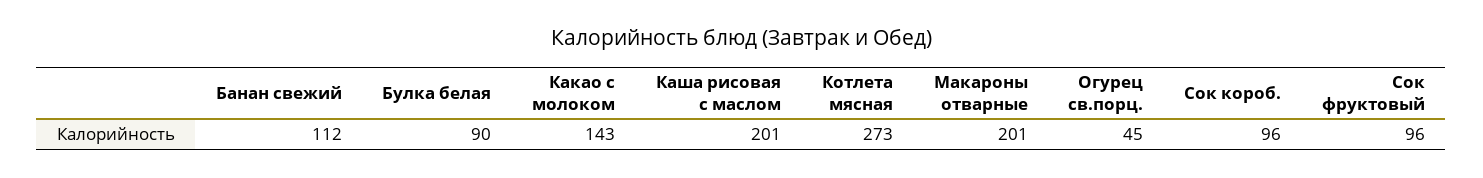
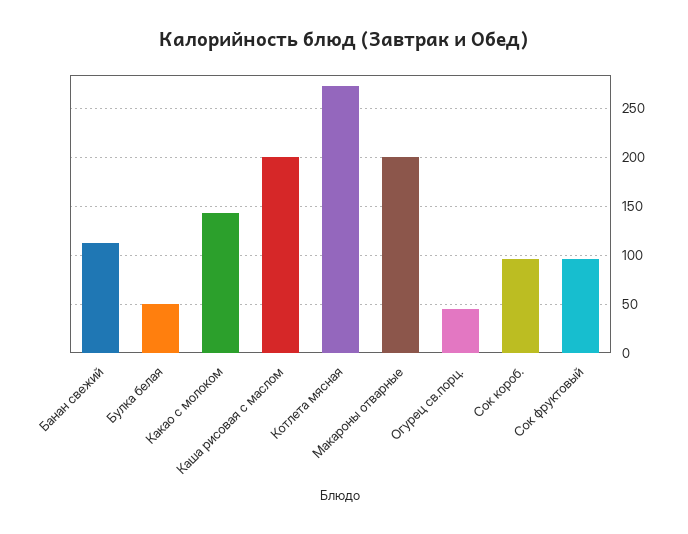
Булка белая: 90 -> 50

